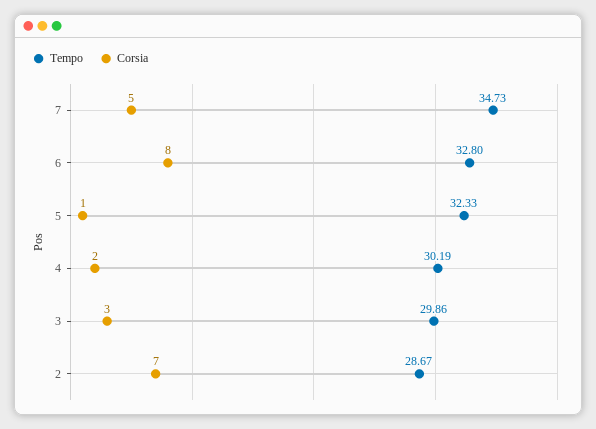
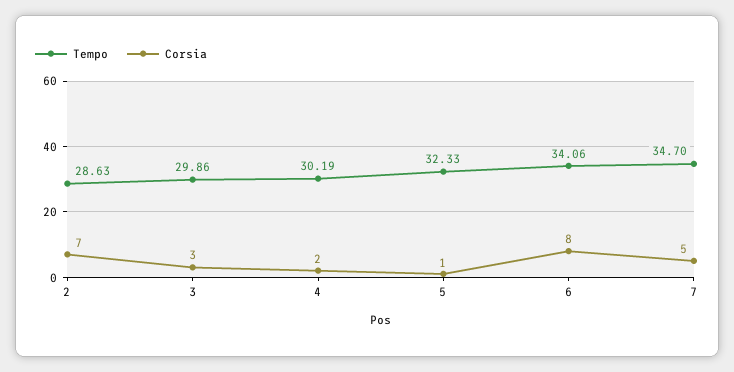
Tempo, 7: 34.73 -> 34.7
Tempo, 6: 32.8 -> 34.06
Tempo, 2: 28.67 -> 28.63

